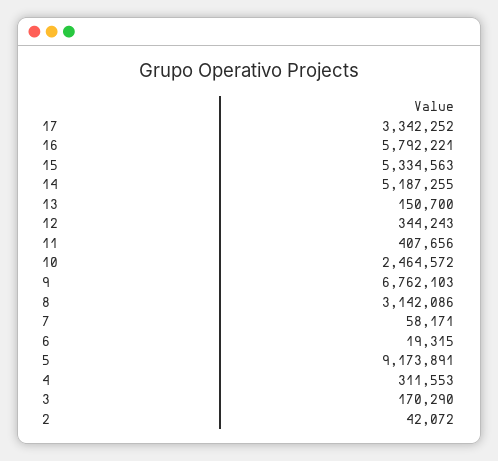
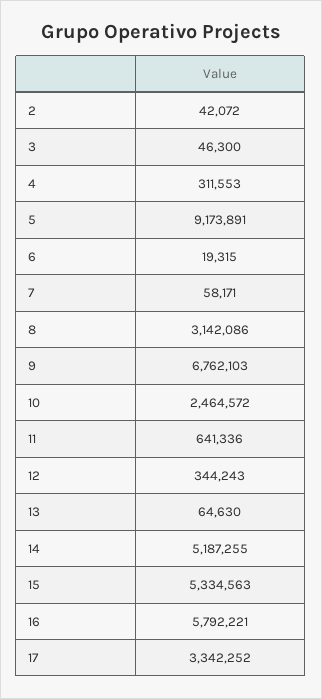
13: 150700 -> 64630
11: 407656 -> 641336
3: 170290 -> 46300

